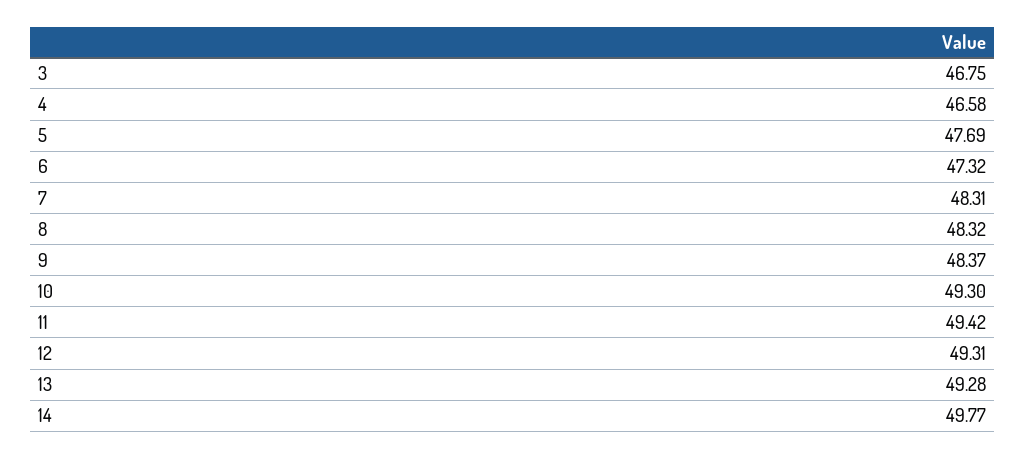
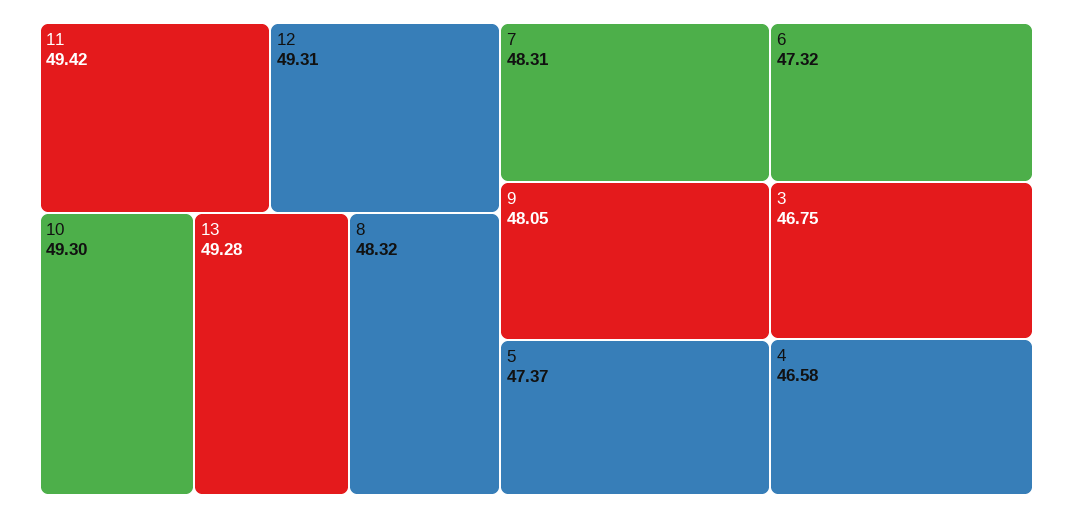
5: 47.69 -> 47.37
9: 48.37 -> 48.05
14: 49.77 -> none

